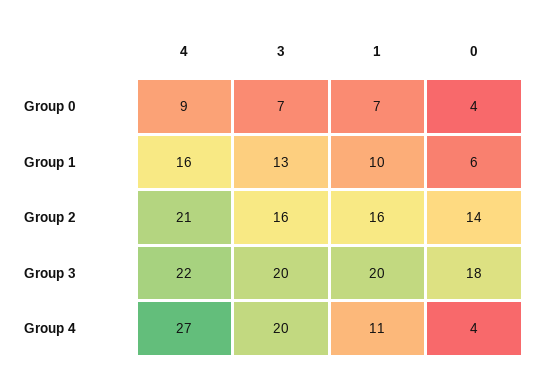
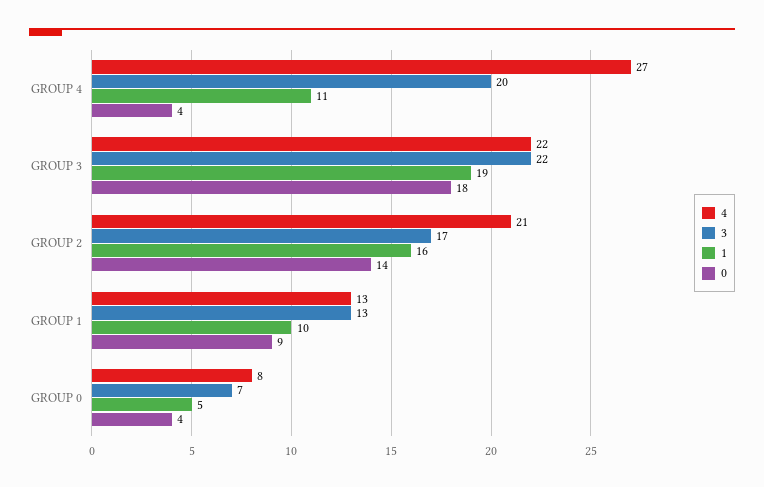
4, Group 0: 9 -> 8
1, Group 0: 7 -> 5
4, Group 1: 16 -> 13
0, Group 1: 6 -> 9
3, Group 2: 16 -> 17
3, Group 3: 20 -> 22
1, Group 3: 20 -> 19

